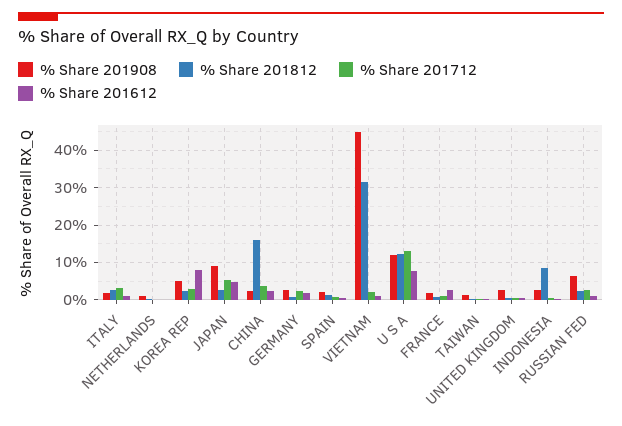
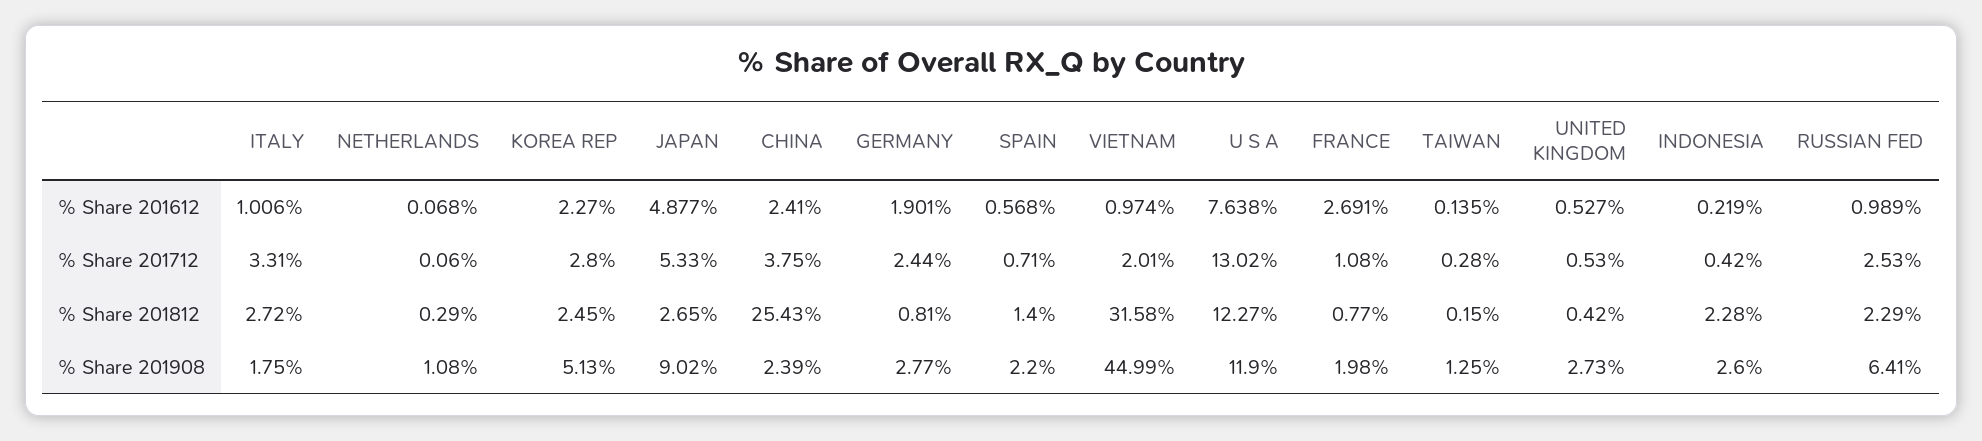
% Share 201612, KOREA REP: 8 -> 2.27
% Share 201812, CHINA: 16 -> 25.43
% Share 201812, INDONESIA: 8 -> 2.28

